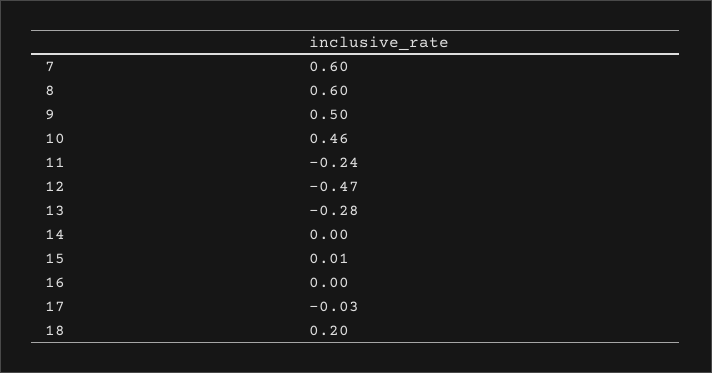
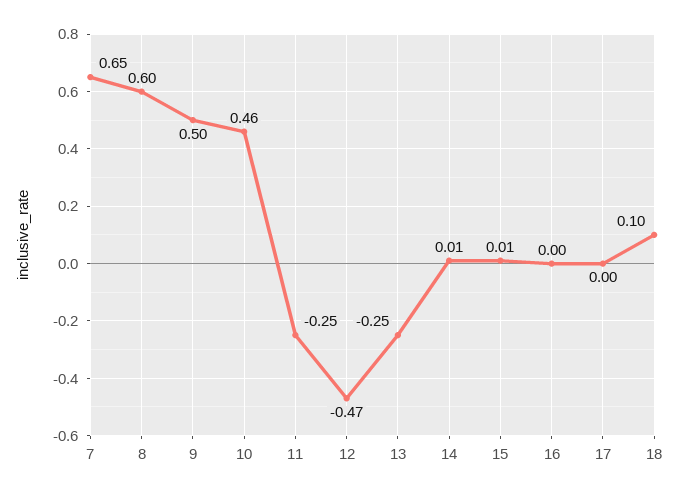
7: 0.6 -> 0.65
11: -0.24 -> -0.25
13: -0.28 -> -0.25
14: 0 -> 0.01
17: -0.03 -> 0
18: 0.2 -> 0.1

